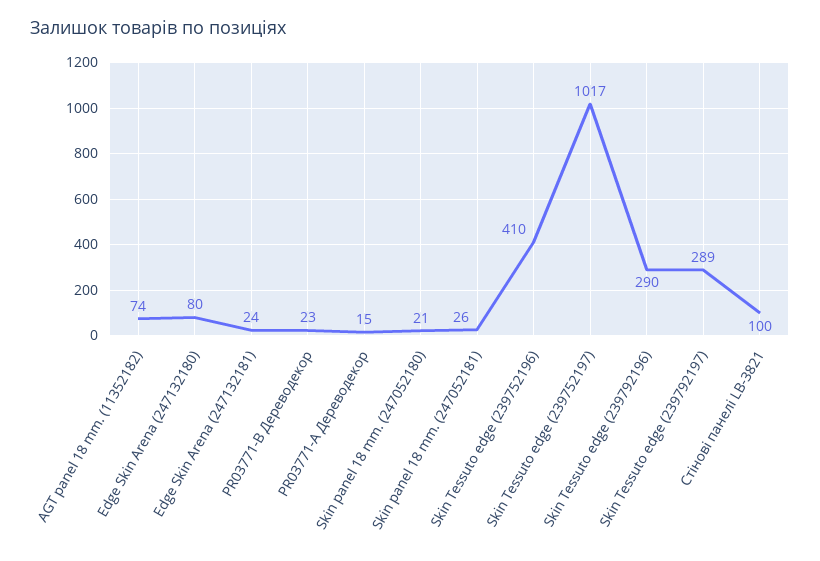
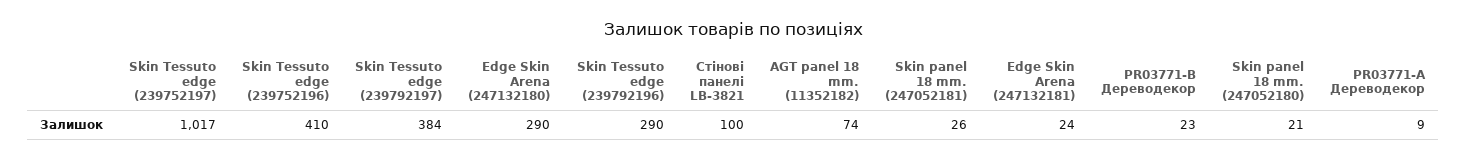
Edge Skin Arena (247132180): 80 -> 290
PR03771-А Дереводекор: 15 -> 9
Skin Tessuto edge (239792197): 289 -> 384

